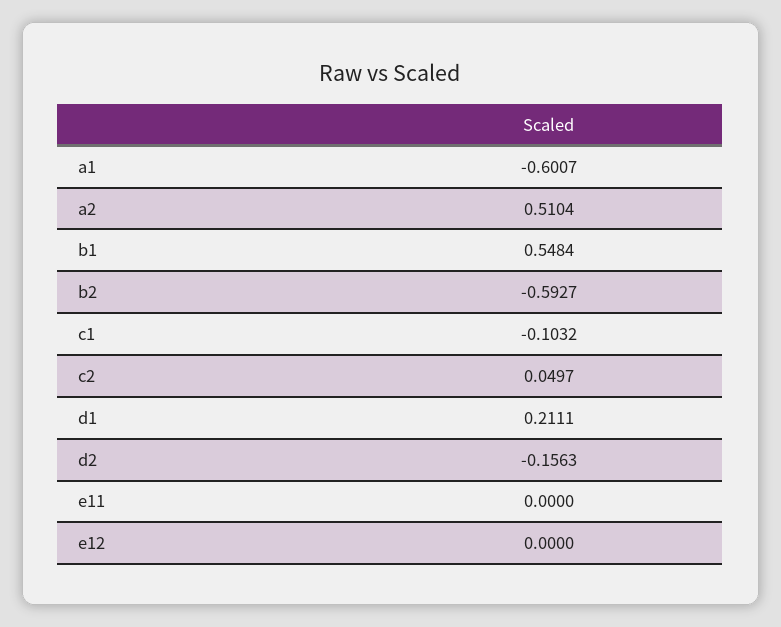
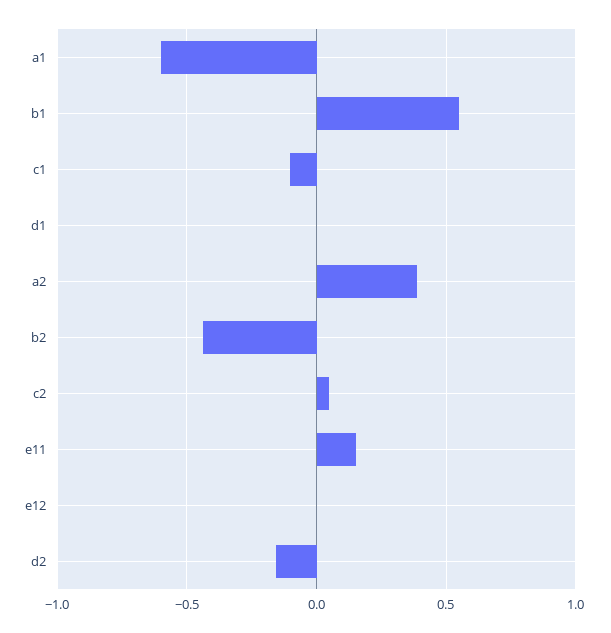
a2: 0.5104 -> 0.4
b2: -0.5927 -> -0.45
d1: 0.2111 -> 0
e11: 0 -> 0.15

